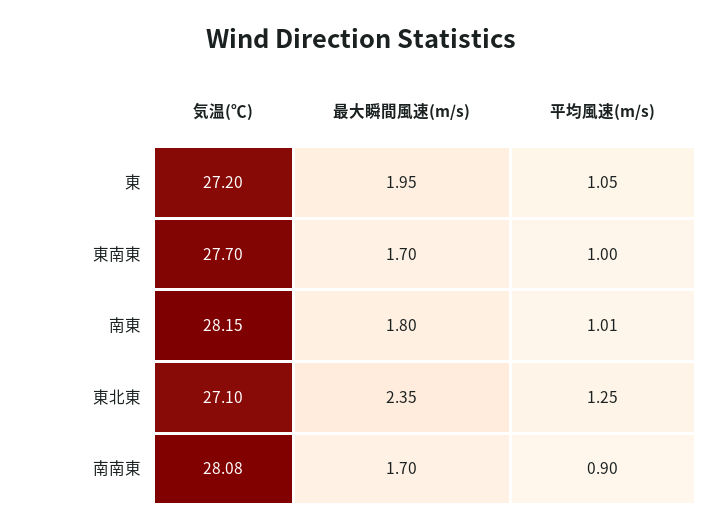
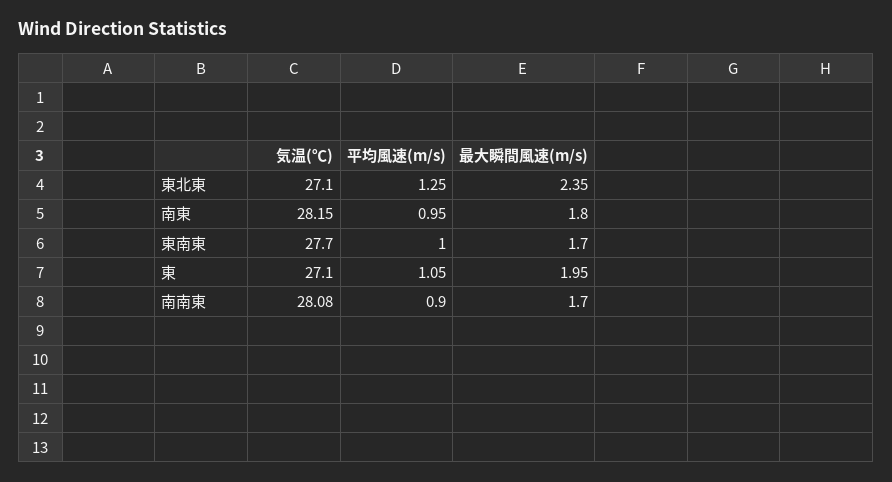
気温(℃), 東: 27.2 -> 27.1
平均風速(m/s), 南東: 1.01 -> 0.95

